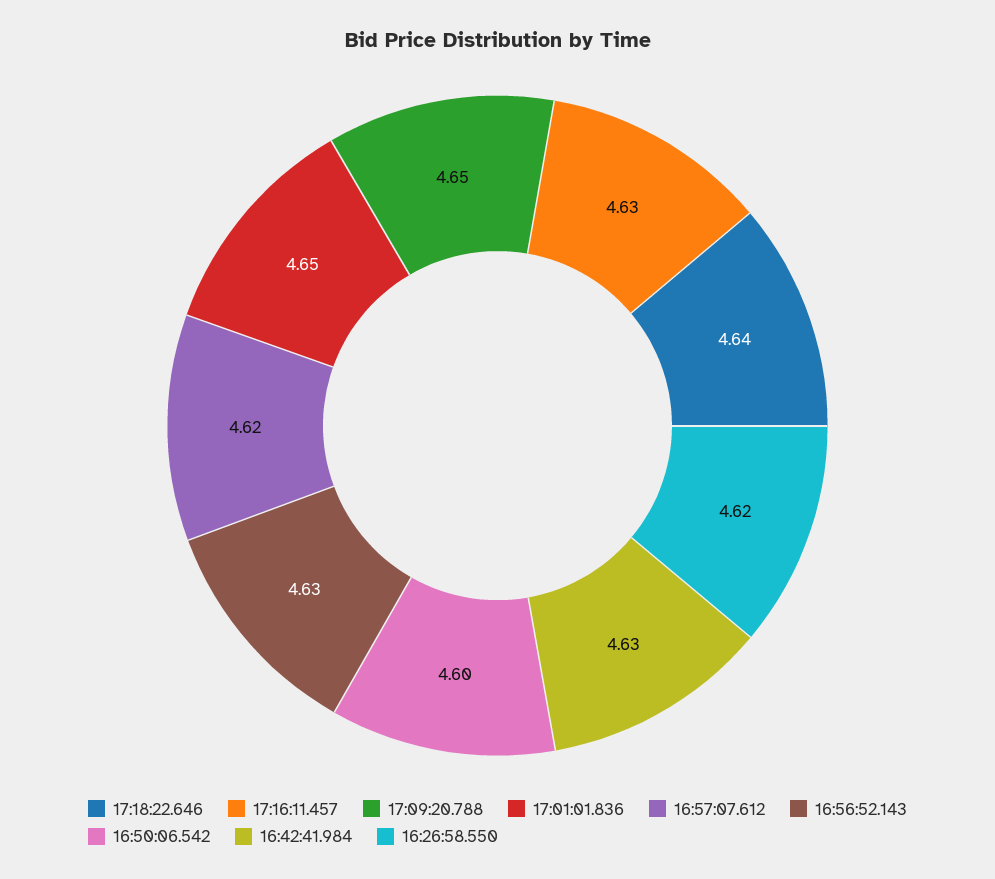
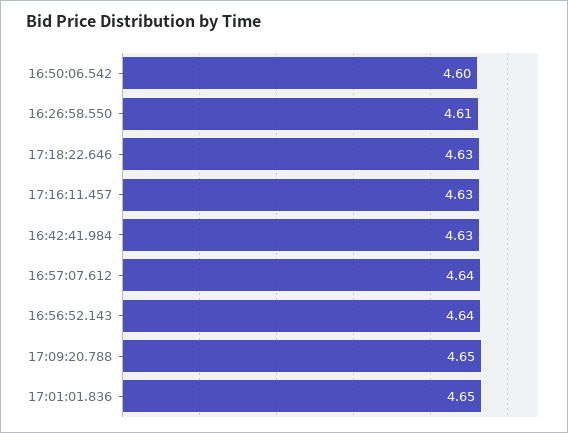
17:18:22.646: 4.64 -> 4.63
16:57:07.612: 4.62 -> 4.64
16:56:52.143: 4.63 -> 4.64
16:26:58.550: 4.62 -> 4.61

